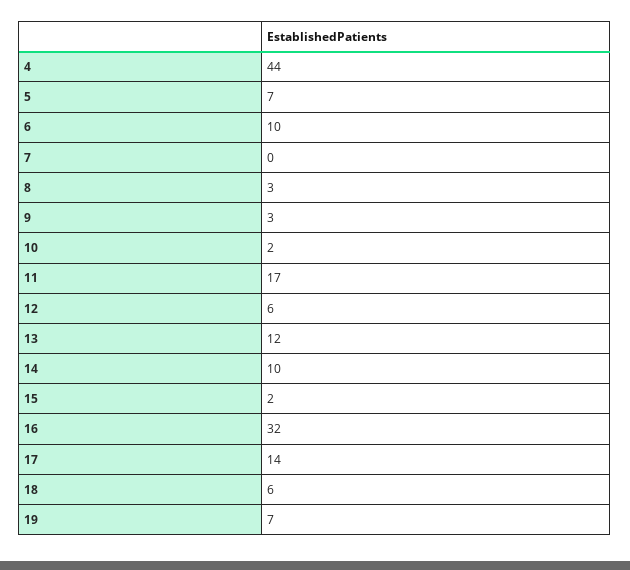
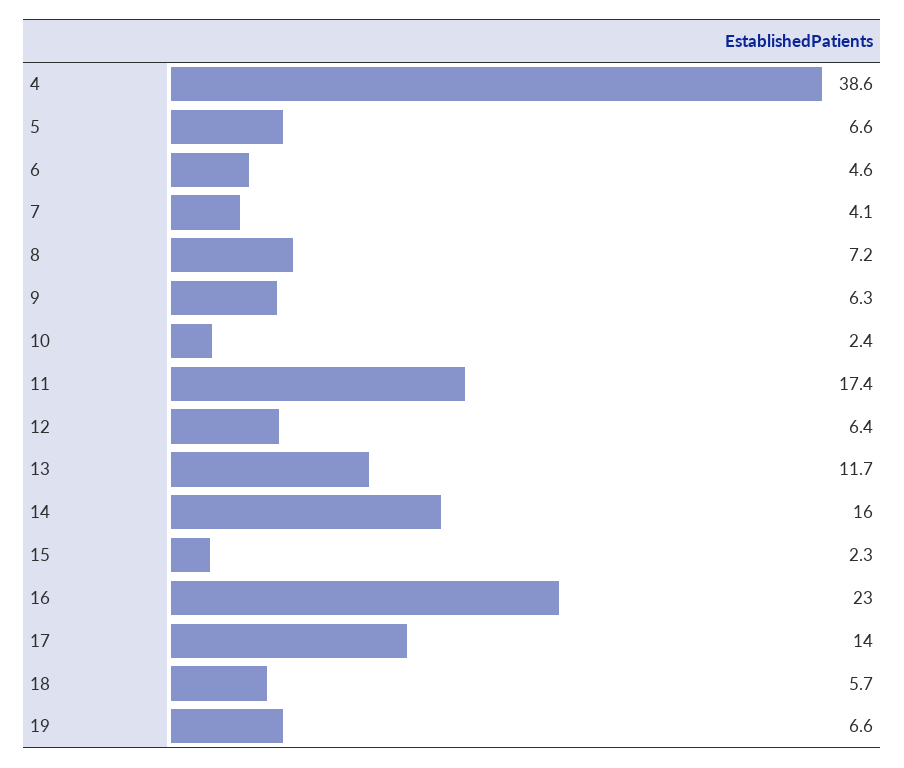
4: 44 -> 38.6
6: 10 -> 4.6
7: 0 -> 4.1
8: 3 -> 7.2
9: 3 -> 6.3
14: 10 -> 16
16: 32 -> 23

